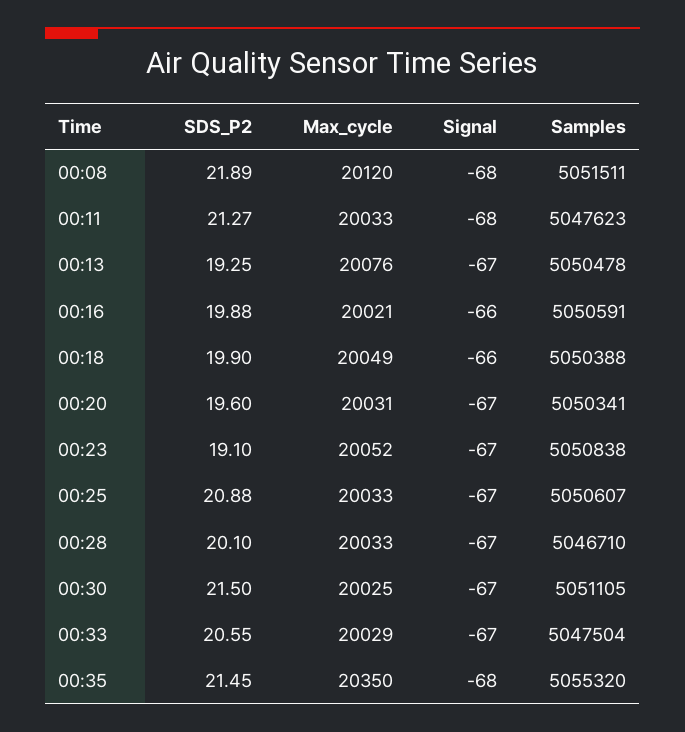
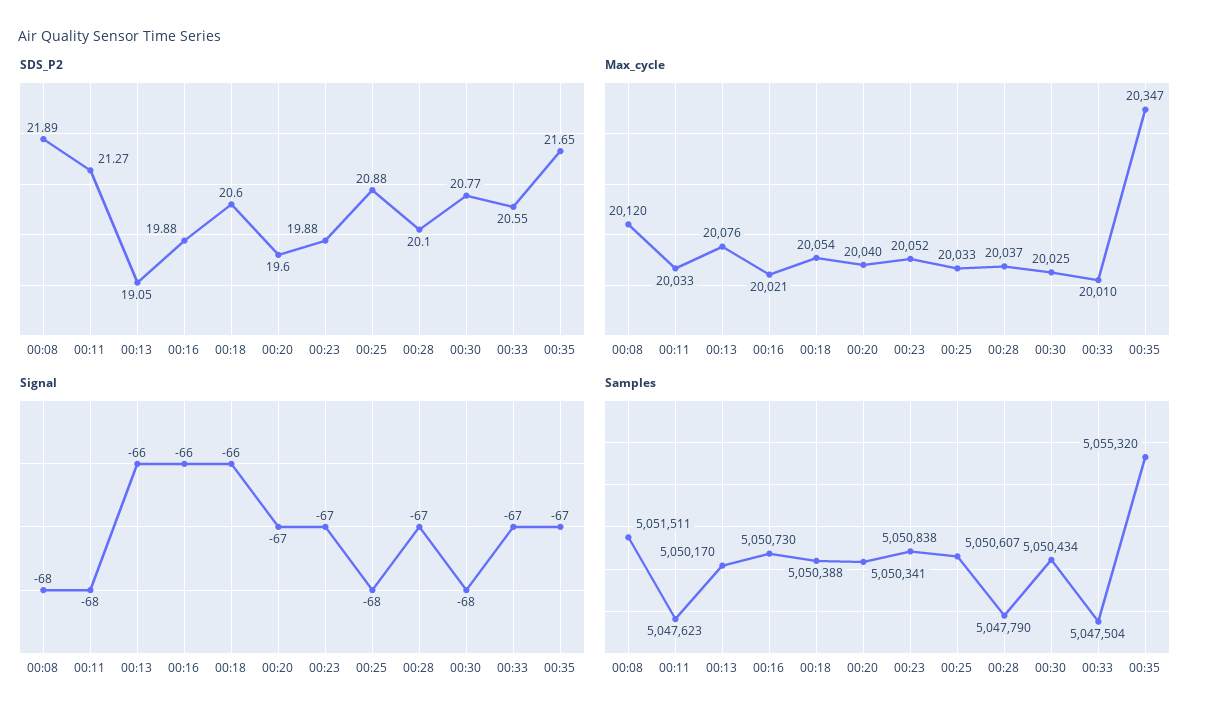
SDS_P2, 00:13: 19.25 -> 19.05
Signal, 00:13: -67 -> -66
Samples, 00:13: 5050478 -> 5050170
Samples, 00:16: 5050591 -> 5050730
SDS_P2, 00:18: 19.9 -> 20.6
Max_cycle, 00:18: 20049 -> 20054
Max_cycle, 00:20: 20031 -> 20040
SDS_P2, 00:23: 19.1 -> 19.88
Signal, 00:25: -67 -> -68
Max_cycle, 00:28: 20033 -> 20037
Samples, 00:28: 5046710 -> 5047790
SDS_P2, 00:30: 21.5 -> 20.77
Signal, 00:30: -67 -> -68
Samples, 00:30: 5051105 -> 5050434
Max_cycle, 00:33: 20029 -> 20010
SDS_P2, 00:35: 21.45 -> 21.65
Max_cycle, 00:35: 20350 -> 20347
Signal, 00:35: -68 -> -67

